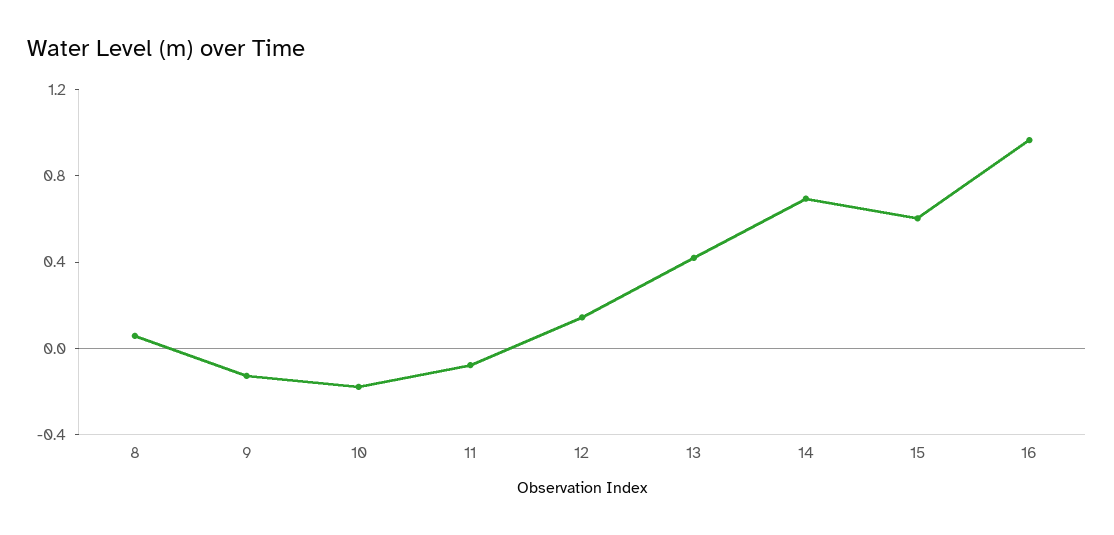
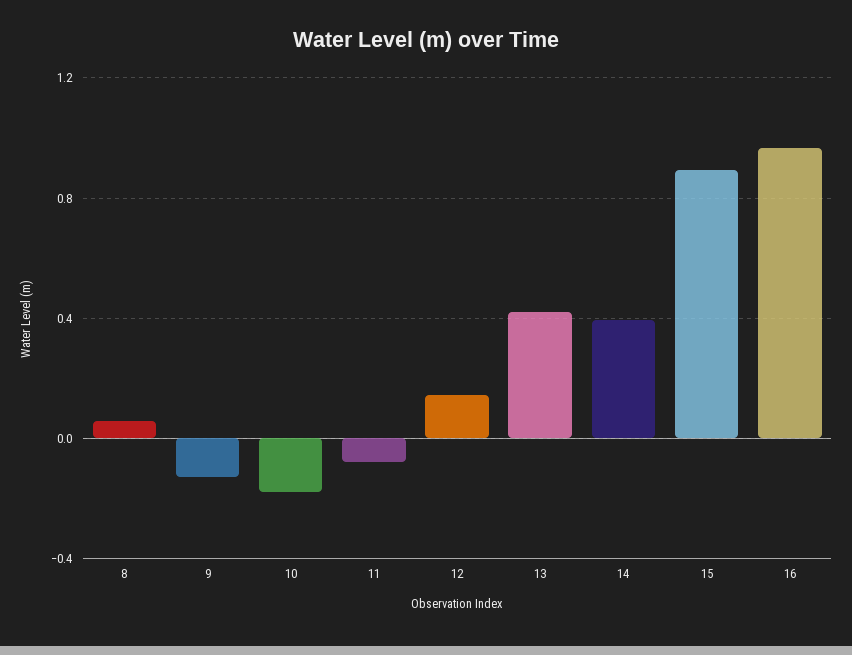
14: 0.7 -> 0.4
15: 0.6 -> 0.9

